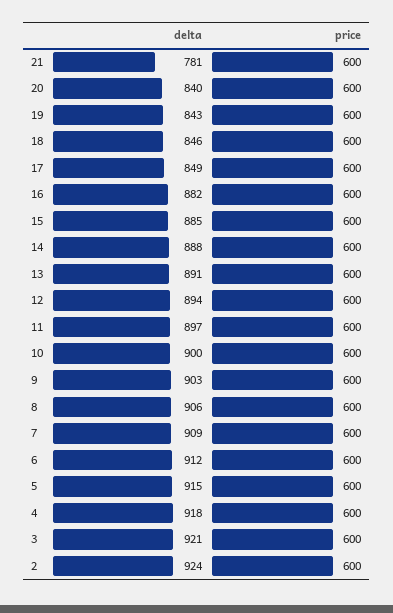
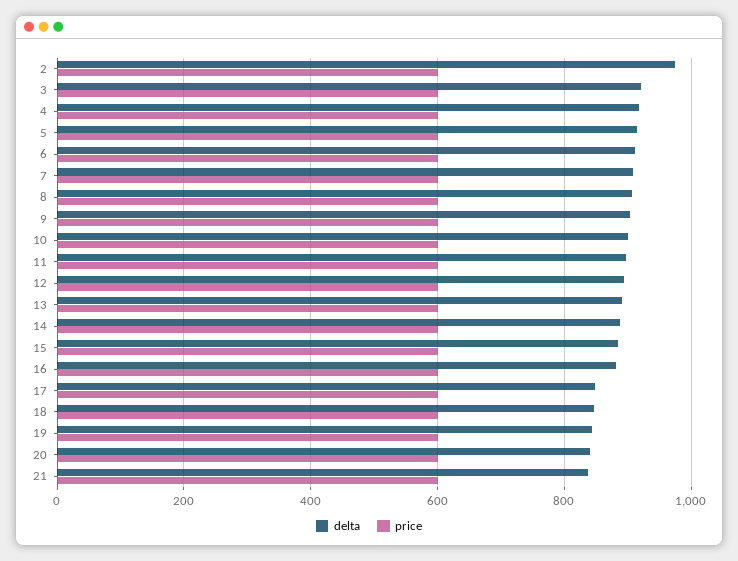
delta, 21: 781 -> 840
delta, 2: 924 -> 980

